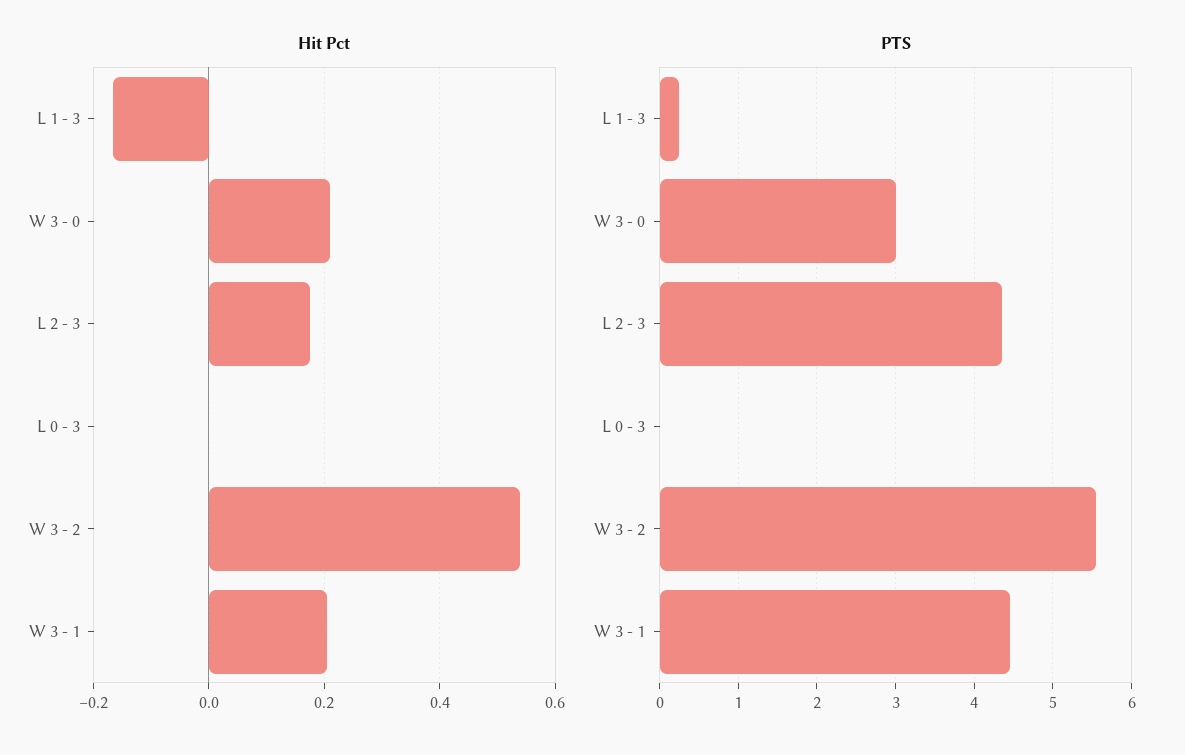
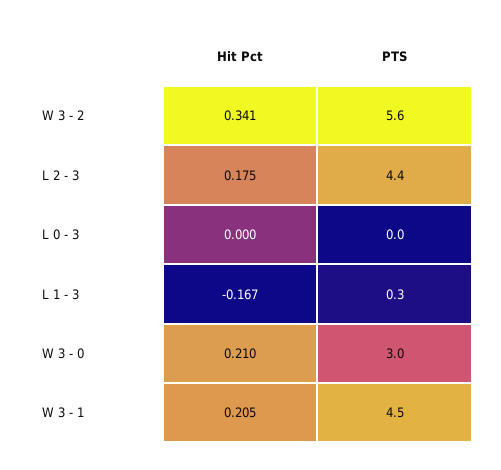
Hit Pct, W 3 - 2: 0.54 -> 0.341

